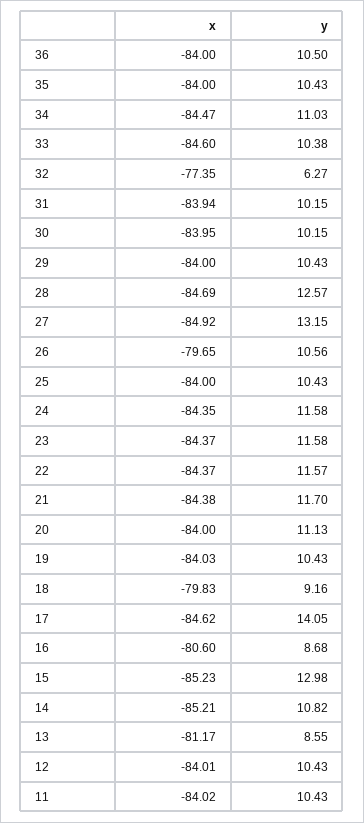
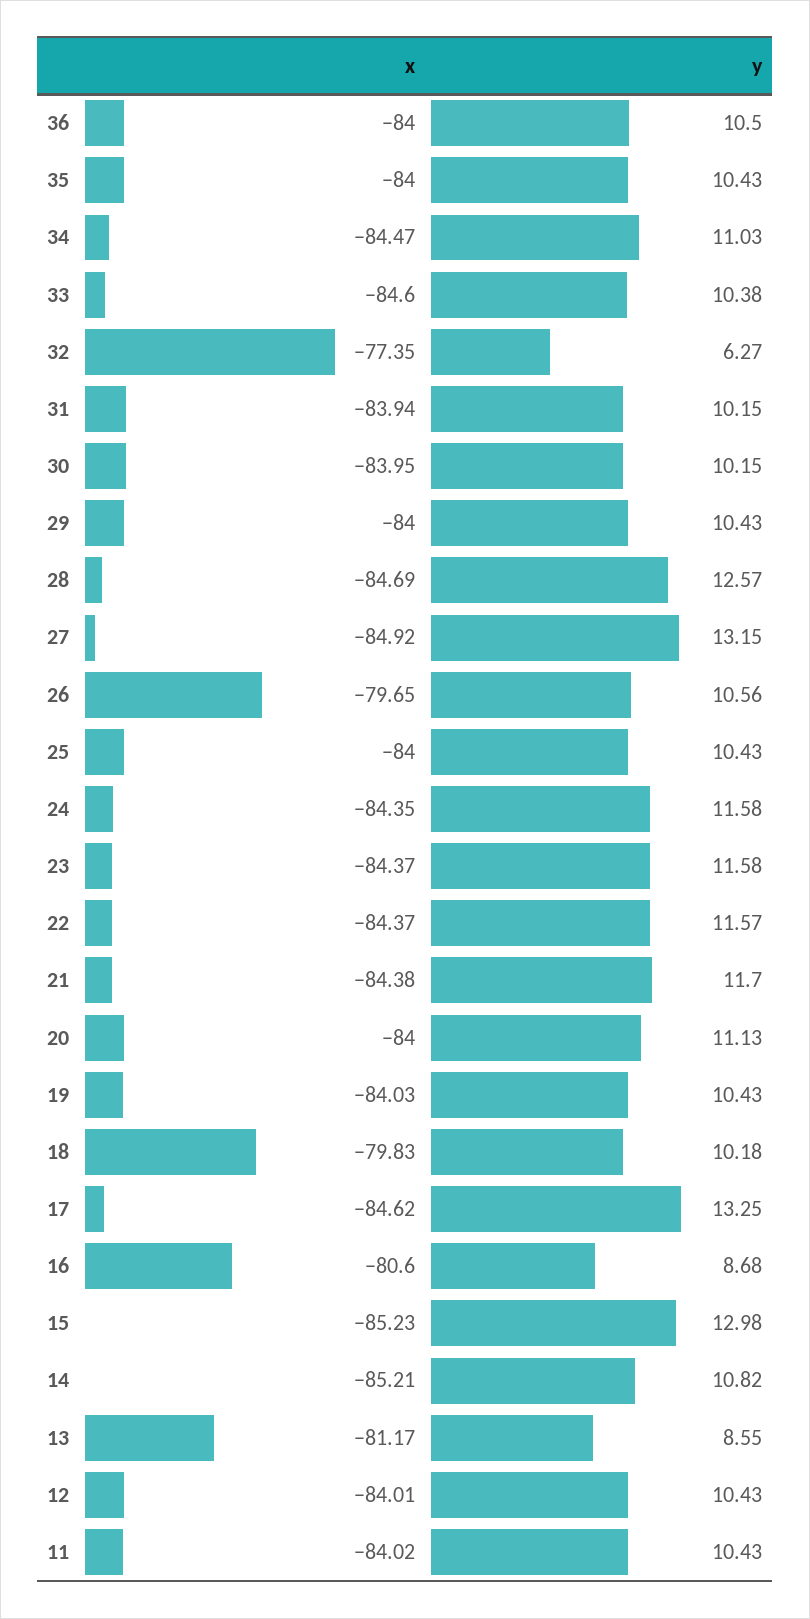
y, 18: 9.16 -> 10.18
y, 17: 14.05 -> 13.25

